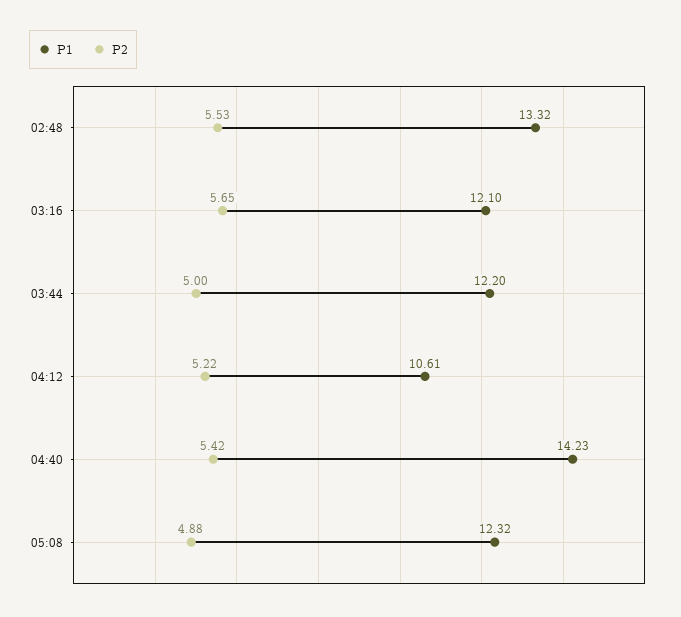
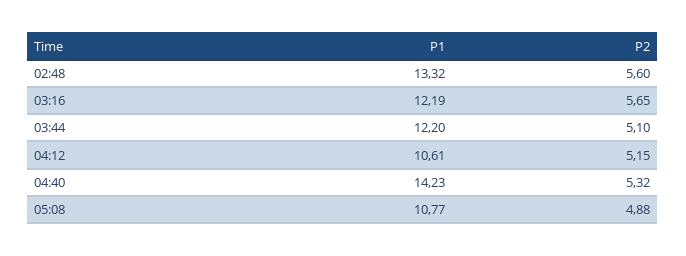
P2, 02:48: 5.53 -> 5.6
P1, 03:16: 12.1 -> 12.19
P2, 03:44: 5 -> 5.1
P2, 04:12: 5.22 -> 5.15
P2, 04:40: 5.42 -> 5.32
P1, 05:08: 12.32 -> 10.77

